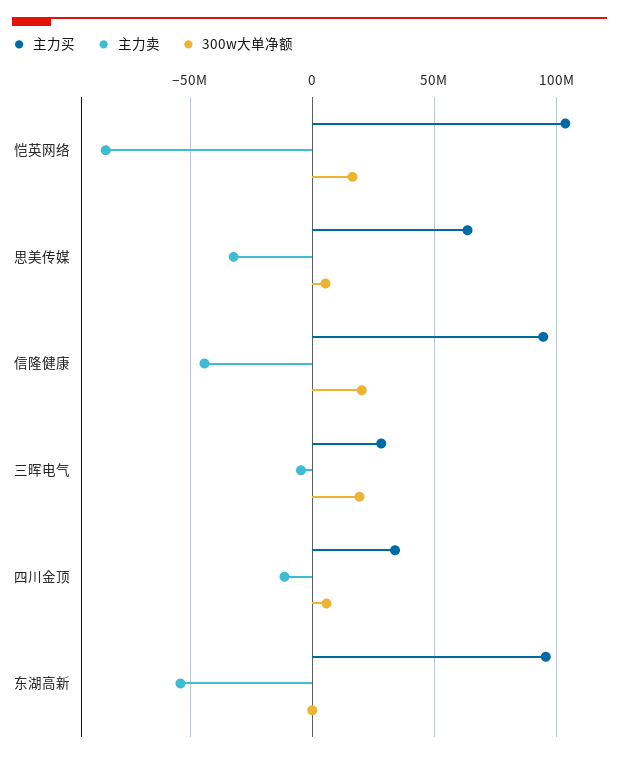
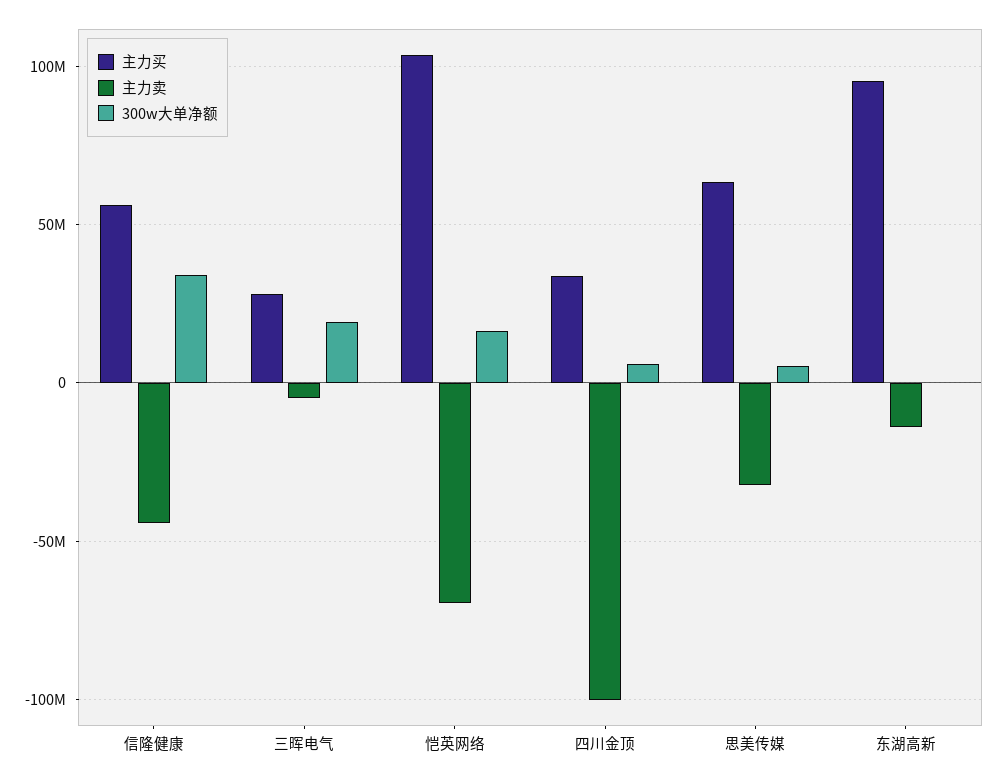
主力卖, 恺英网络: -85000000 -> -70000000
主力买, 信隆健康: 95000000 -> 55000000
300w大单净额, 信隆健康: 20000000 -> 35000000
主力卖, 四川金顶: -10000000 -> -100000000
主力卖, 东湖高新: -55000000 -> -15000000

